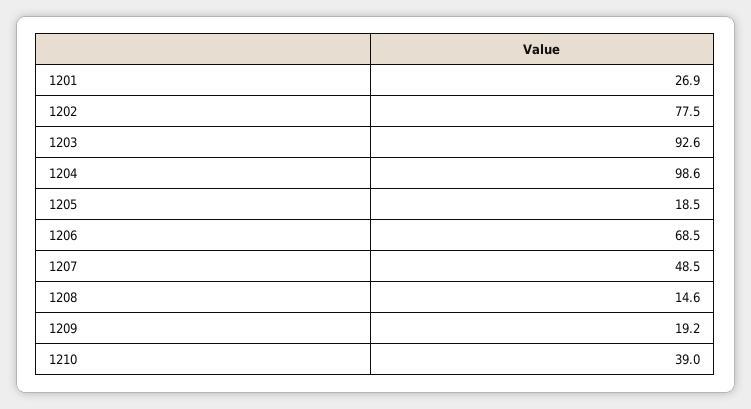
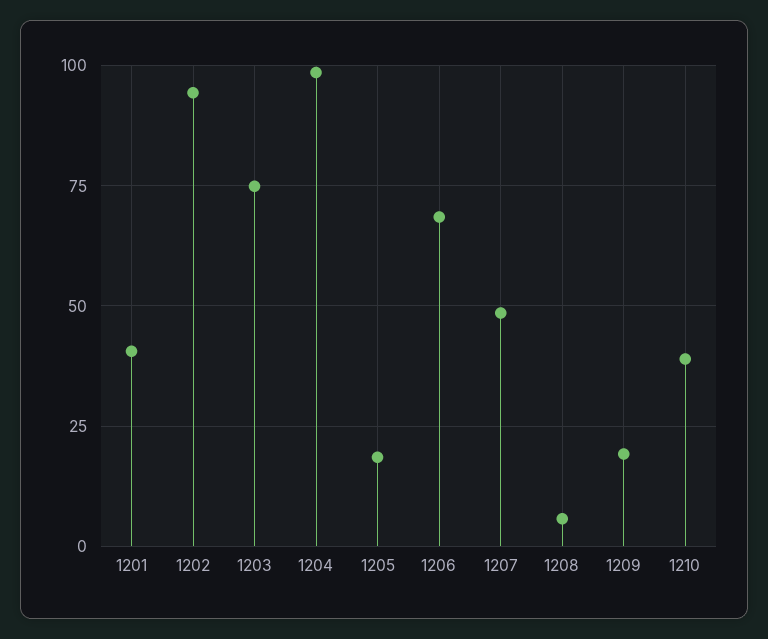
1201: 26.9 -> 40
1202: 77.5 -> 95
1203: 92.6 -> 75
1208: 14.6 -> 5

